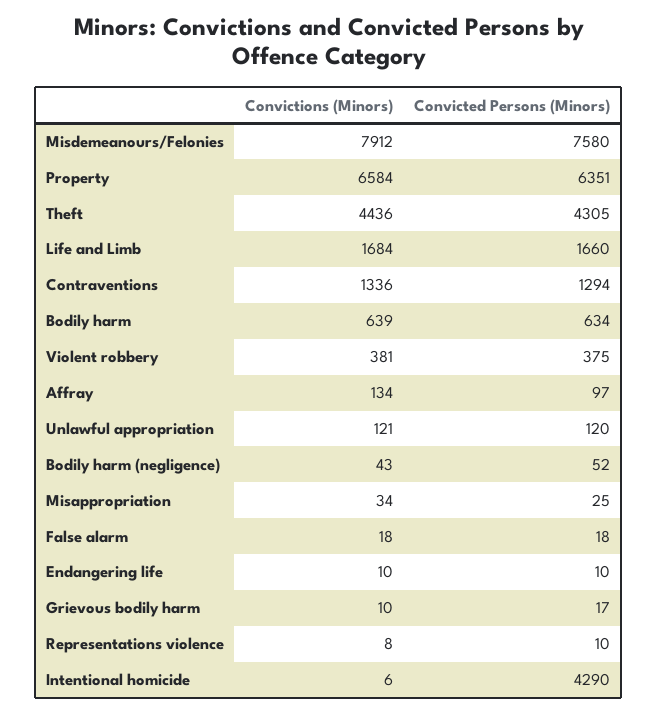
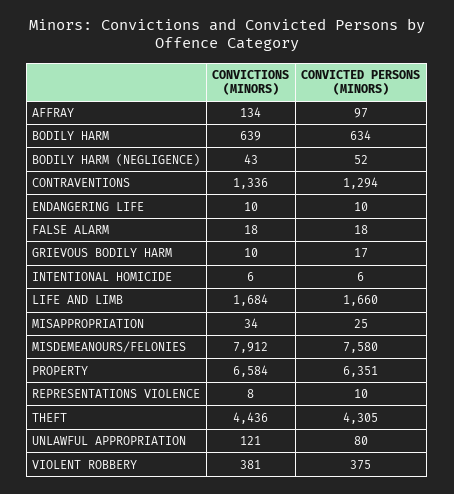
Convicted Persons (Minors), Unlawful appropriation: 120 -> 80
Convicted Persons (Minors), Intentional homicide: 4290 -> 6

